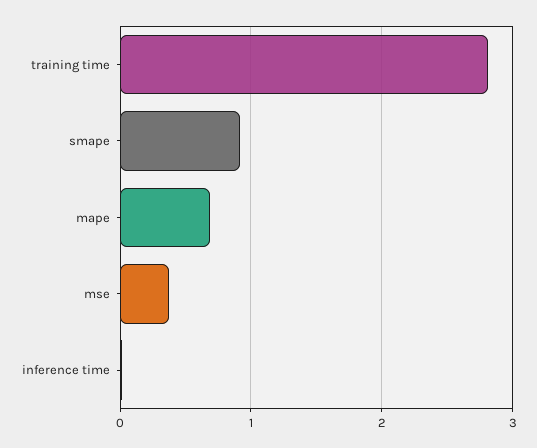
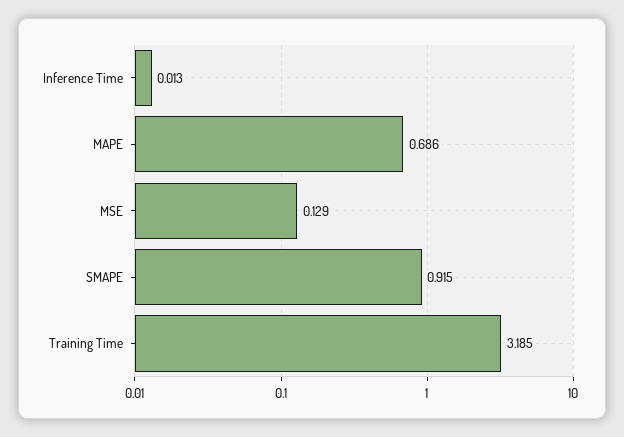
training time: 2.8 -> 3.185
mse: 0.4 -> 0.129

